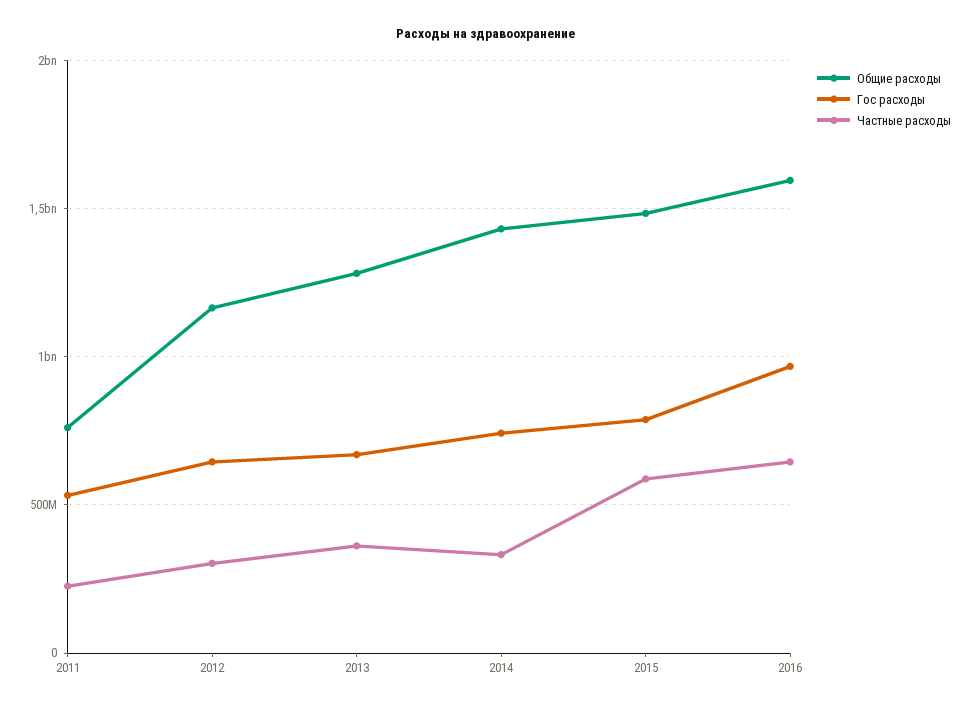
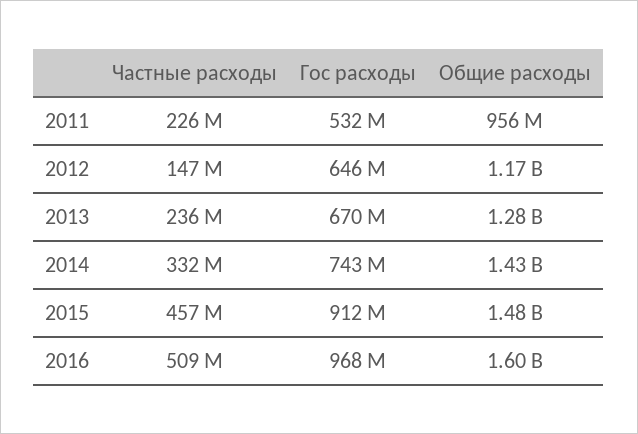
Общие расходы, 2011: 750000000 -> 956000000
Частные расходы, 2012: 300000000 -> 147000000
Частные расходы, 2013: 350000000 -> 236000000
Гос расходы, 2015: 800000000 -> 912000000
Частные расходы, 2015: 600000000 -> 457000000
Частные расходы, 2016: 650000000 -> 509000000

